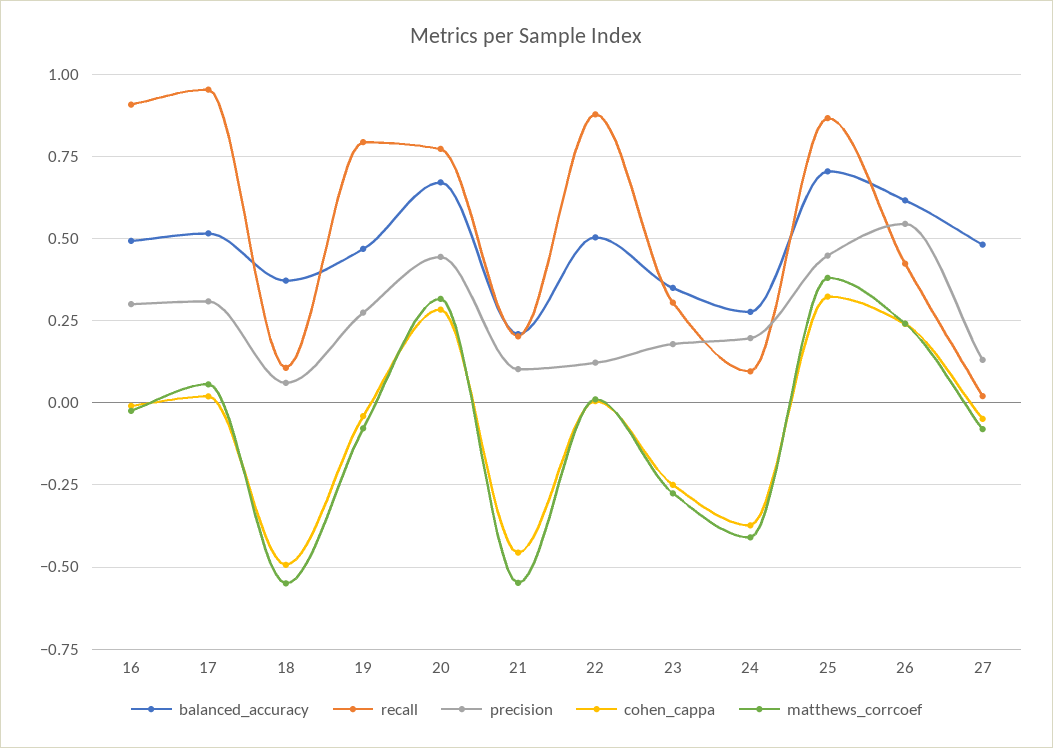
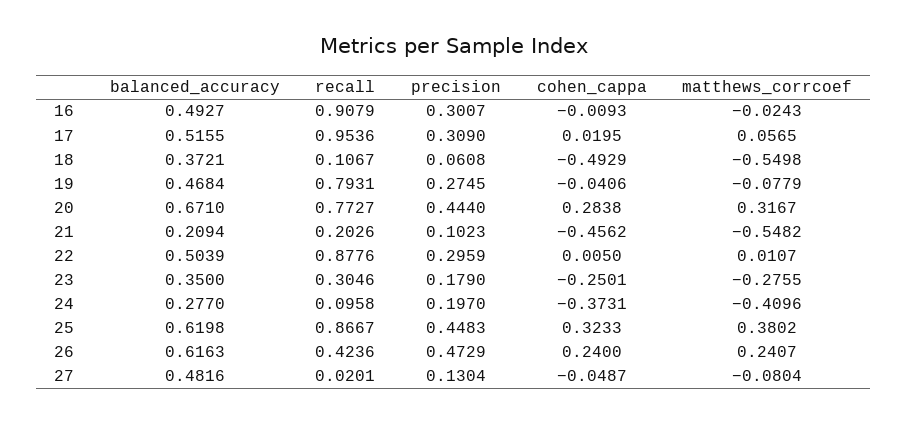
precision, 22: 0.125 -> 0.2959
balanced_accuracy, 25: 0.7 -> 0.6198
precision, 26: 0.55 -> 0.4729

